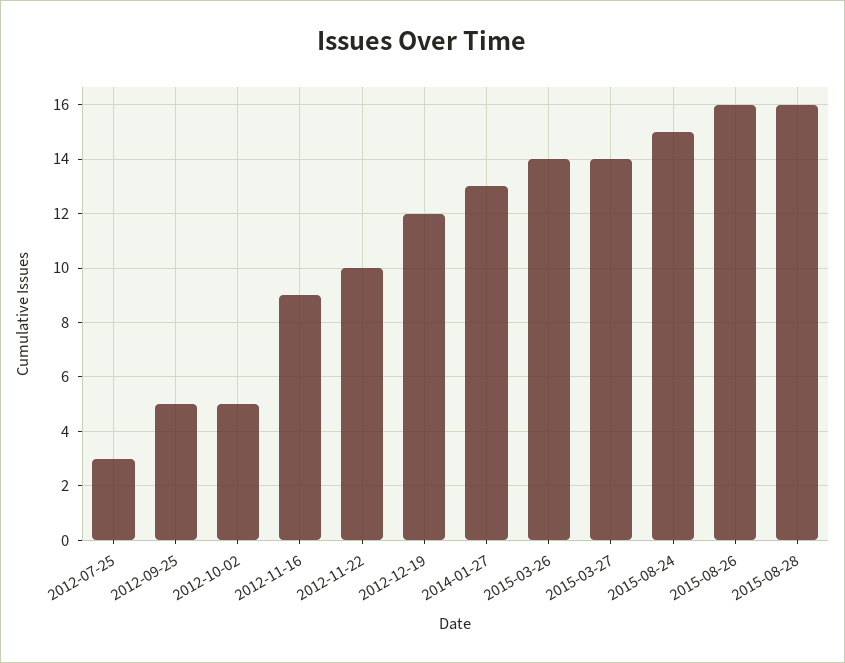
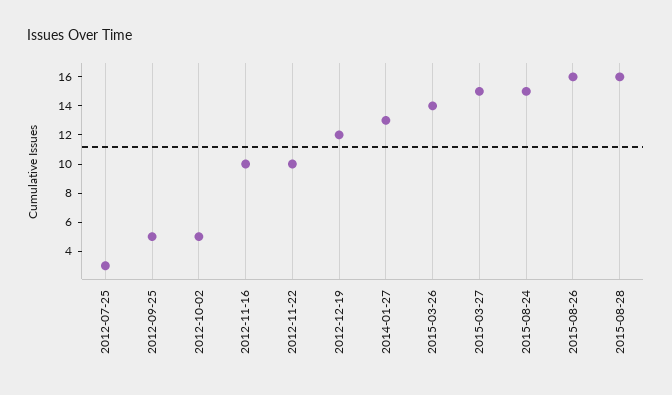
2012-11-16: 9 -> 10
2015-03-27: 14 -> 15

